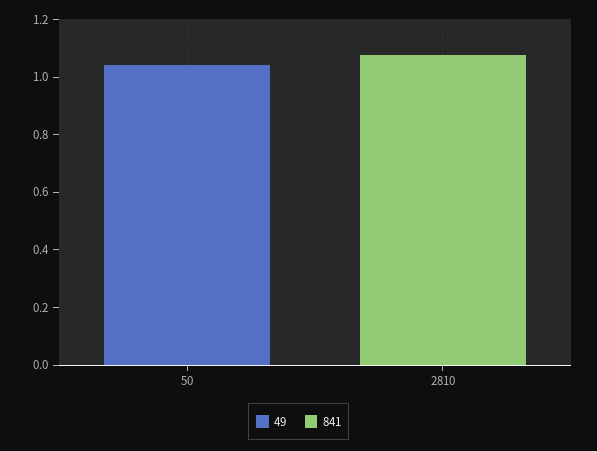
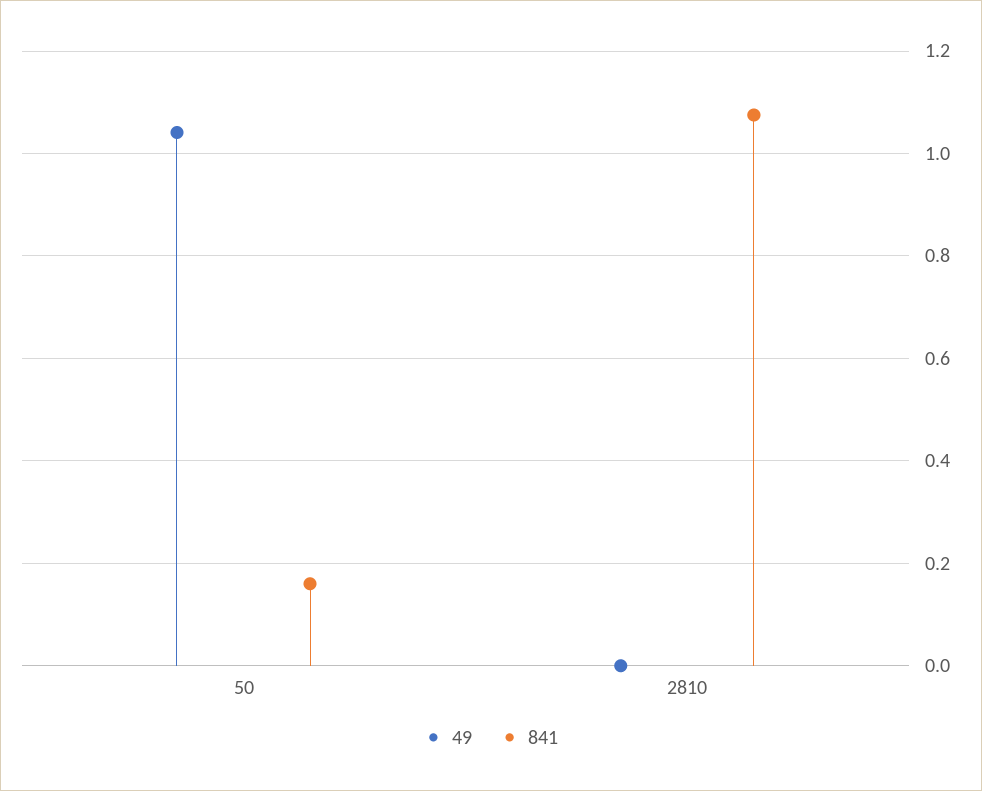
841, 50: 0 -> 0.16

